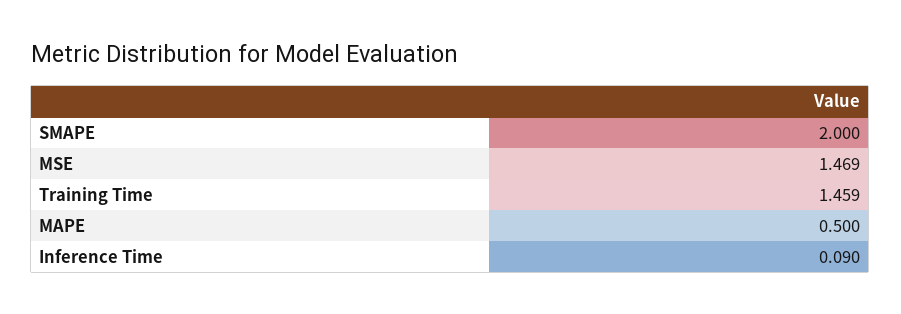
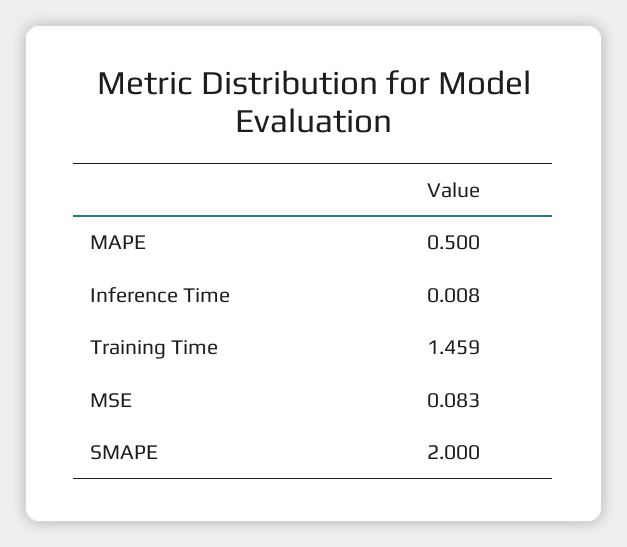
MSE: 1.469 -> 0.083
Inference Time: 0.09 -> 0.008

